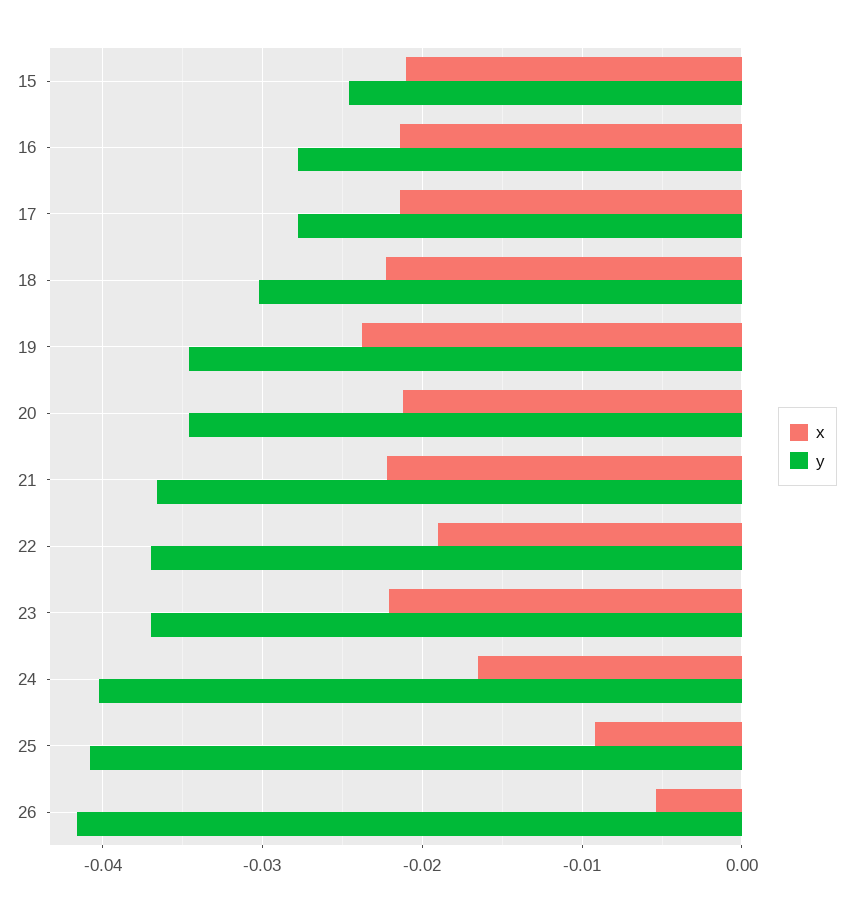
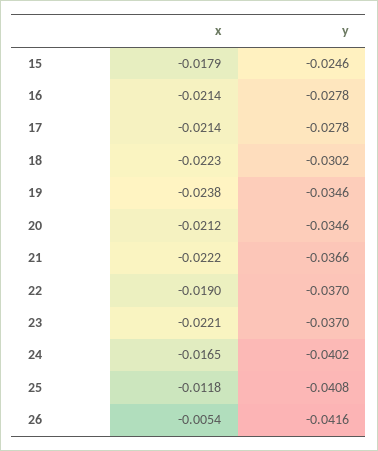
x, 15: -0.021 -> -0.0179
x, 25: -0.009 -> -0.0118

